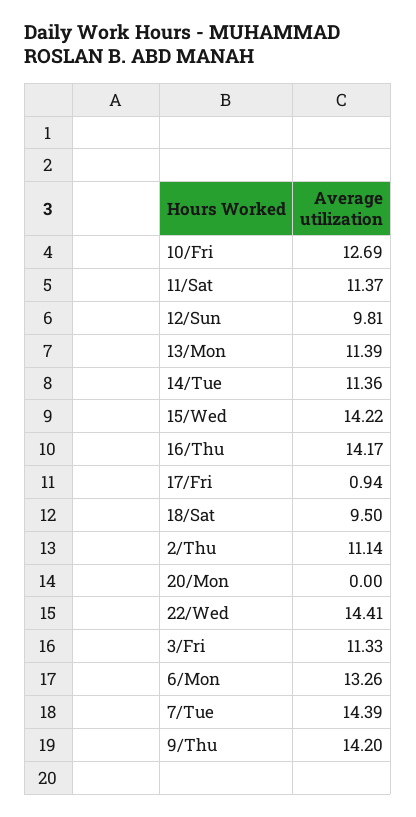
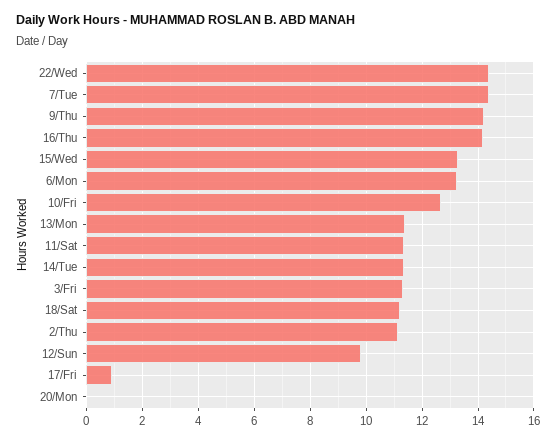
15/Wed: 14.22 -> 13.25
18/Sat: 9.5 -> 11.25

